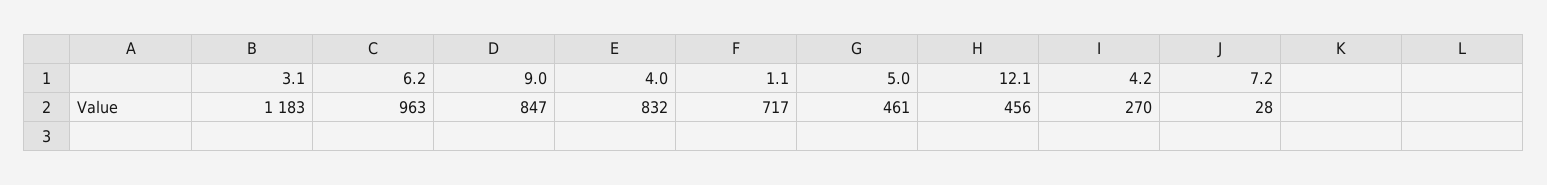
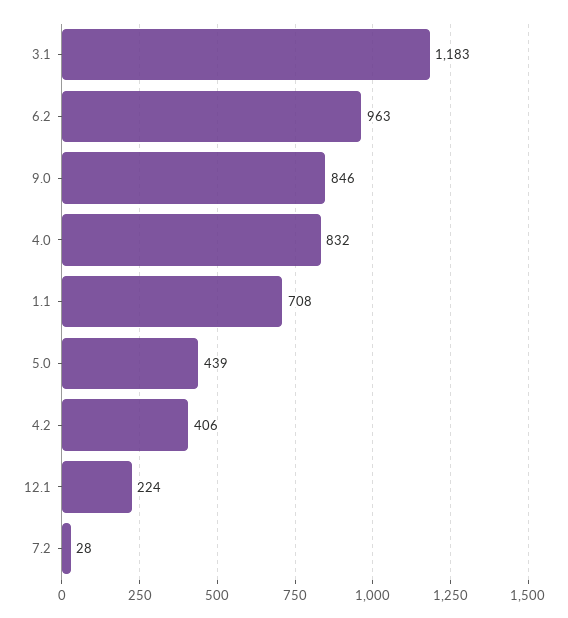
9.0: 847 -> 846
1.1: 717 -> 708
5.0: 461 -> 439
12.1: 456 -> 224
4.2: 270 -> 406

